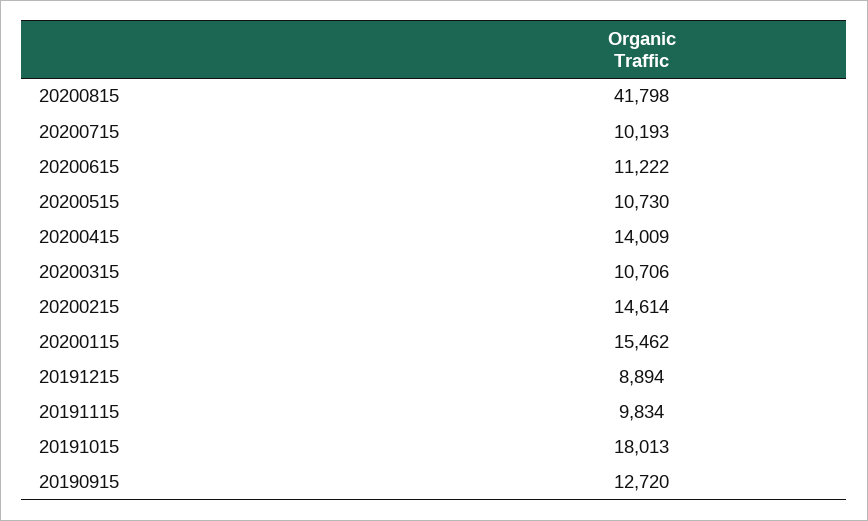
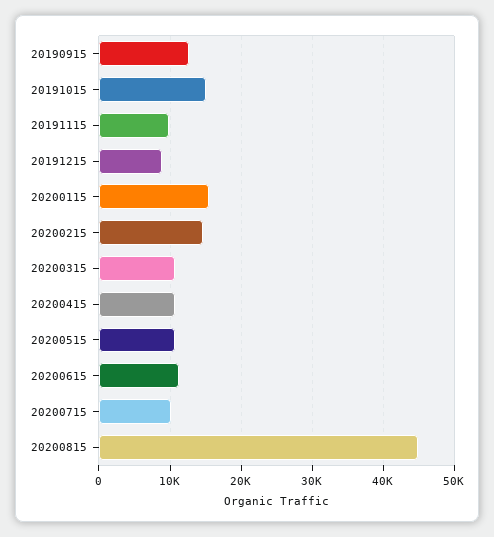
20200815: 41798 -> 45000
20200415: 14009 -> 11000
20191015: 18013 -> 15000

